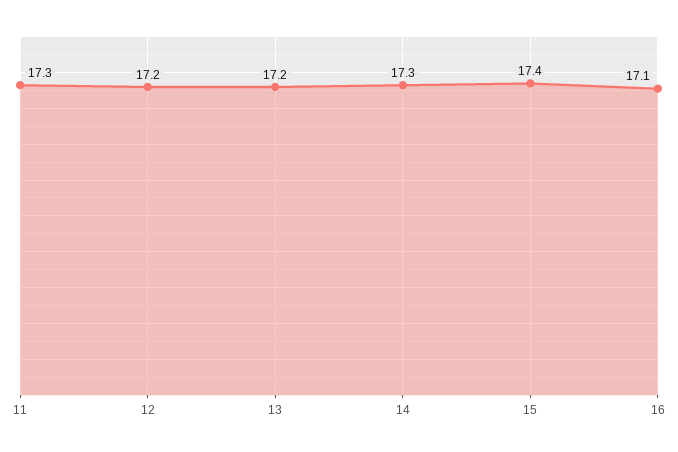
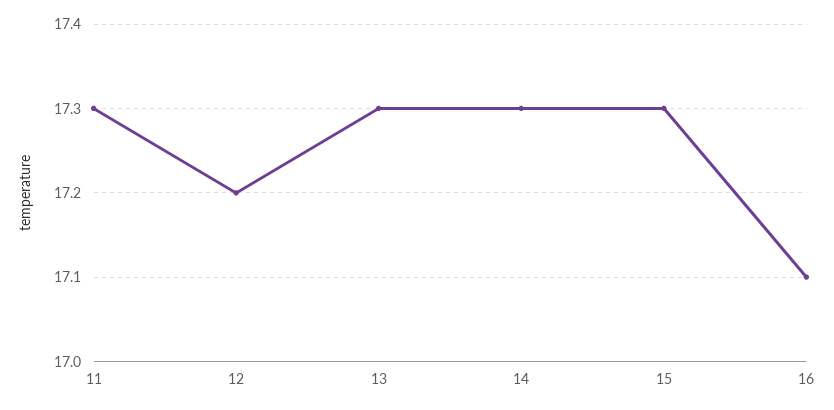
13: 17.2 -> 17.3
15: 17.4 -> 17.3

